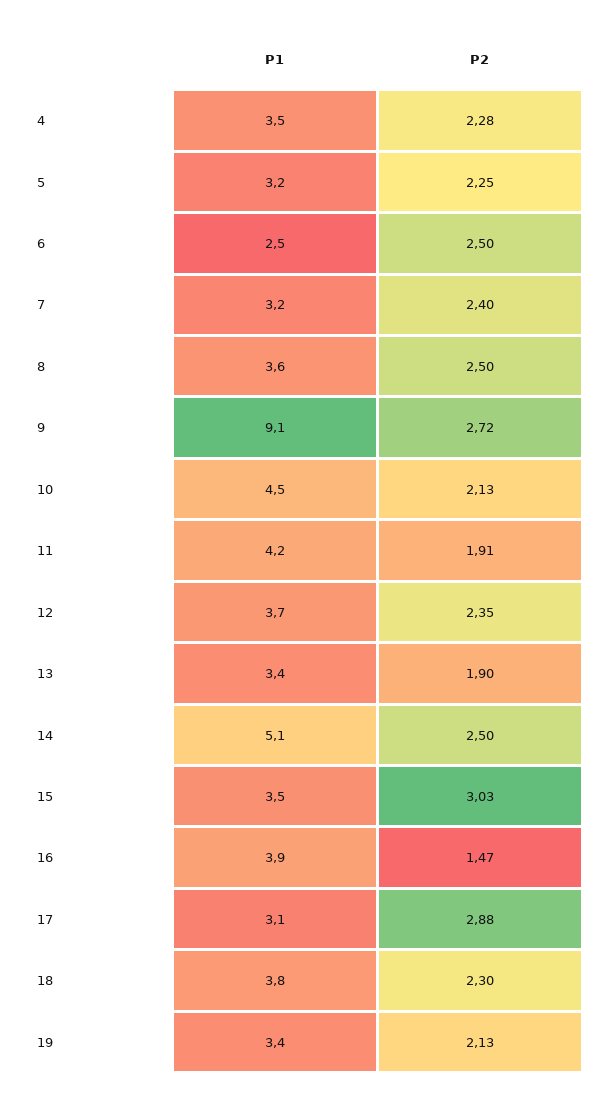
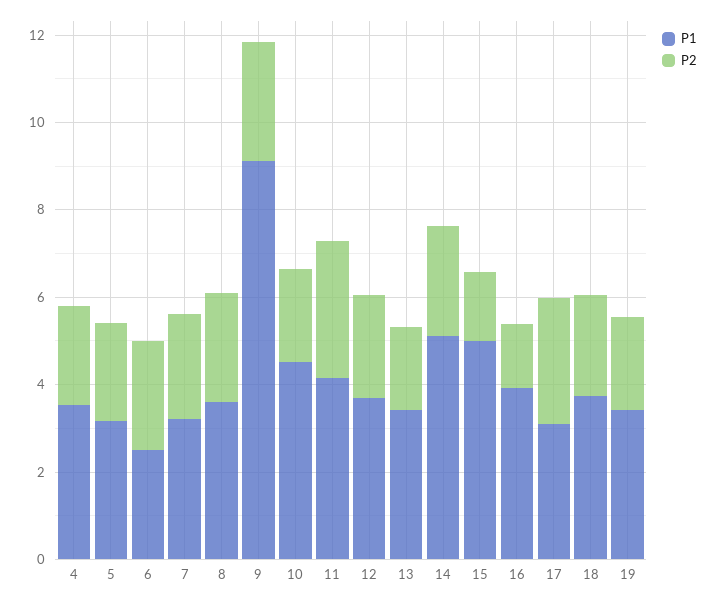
P2, 11: 1.91 -> 3
P1, 15: 3.5 -> 5
P2, 15: 3.03 -> 1.5

